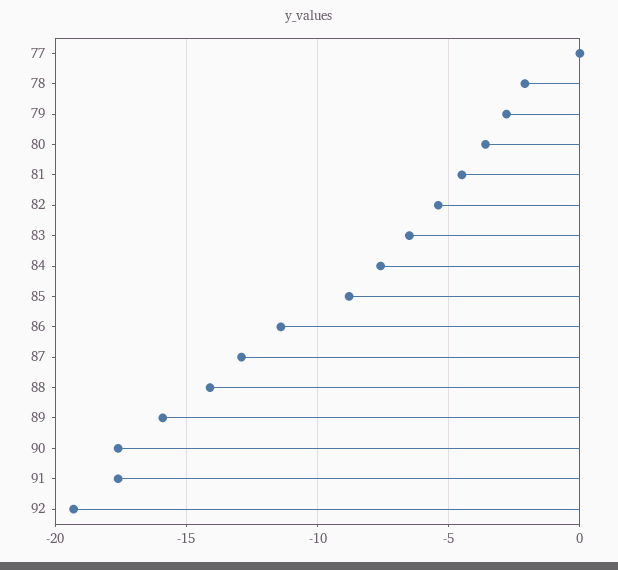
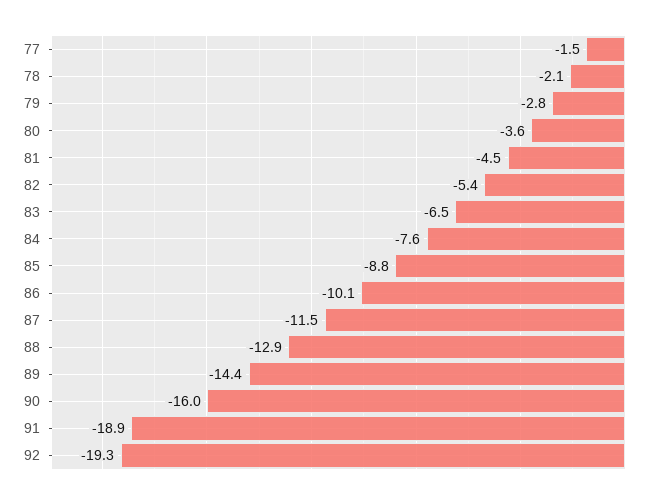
77: 0 -> -1.5
86: -11.5 -> -10.1
87: -13 -> -11.5
88: -14 -> -12.9
89: -16 -> -14.4
90: -17.5 -> -16
91: -17.5 -> -18.9

